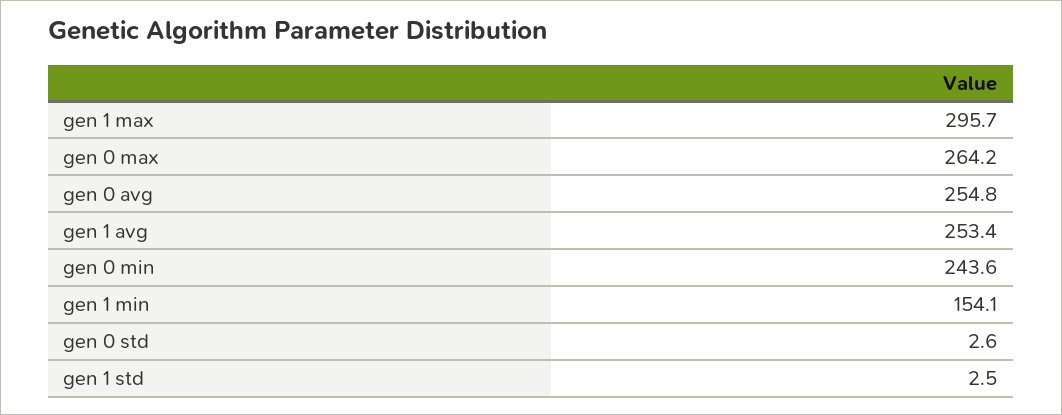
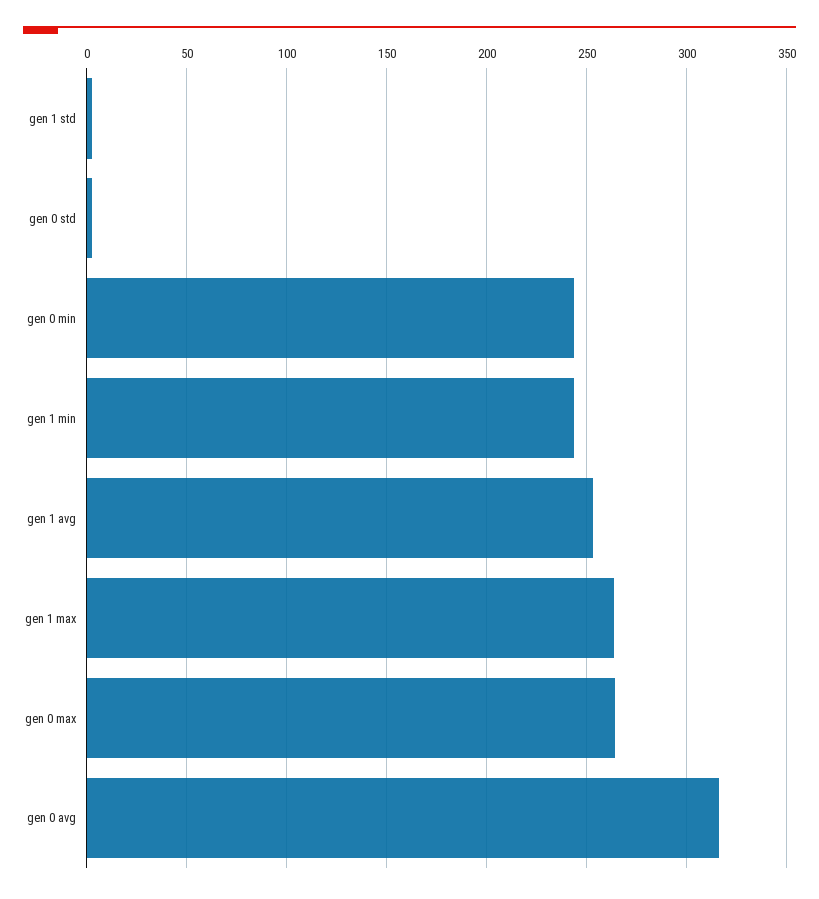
gen 1 max: 295.7 -> 265
gen 0 avg: 254.8 -> 315
gen 1 min: 154.1 -> 245

